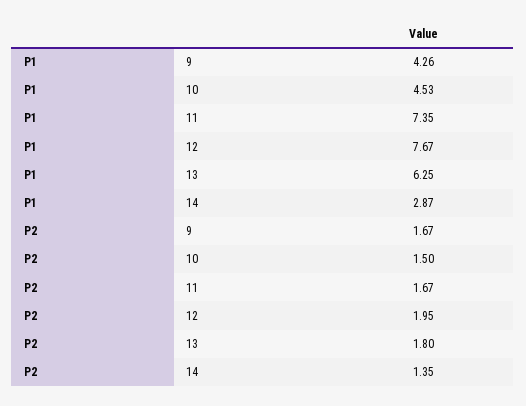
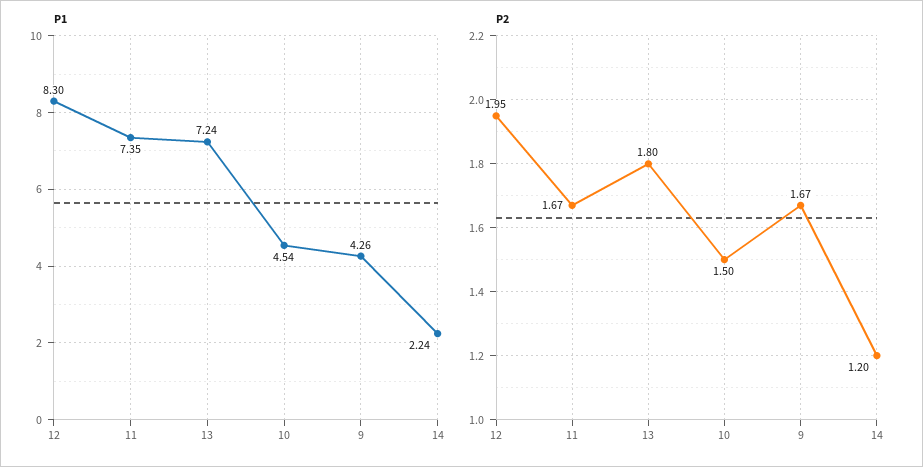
P1, 10: 4.53 -> 4.54
P1, 12: 7.67 -> 8.3
P1, 13: 6.25 -> 7.24
P1, 14: 2.87 -> 2.24
P2, 14: 1.35 -> 1.2

